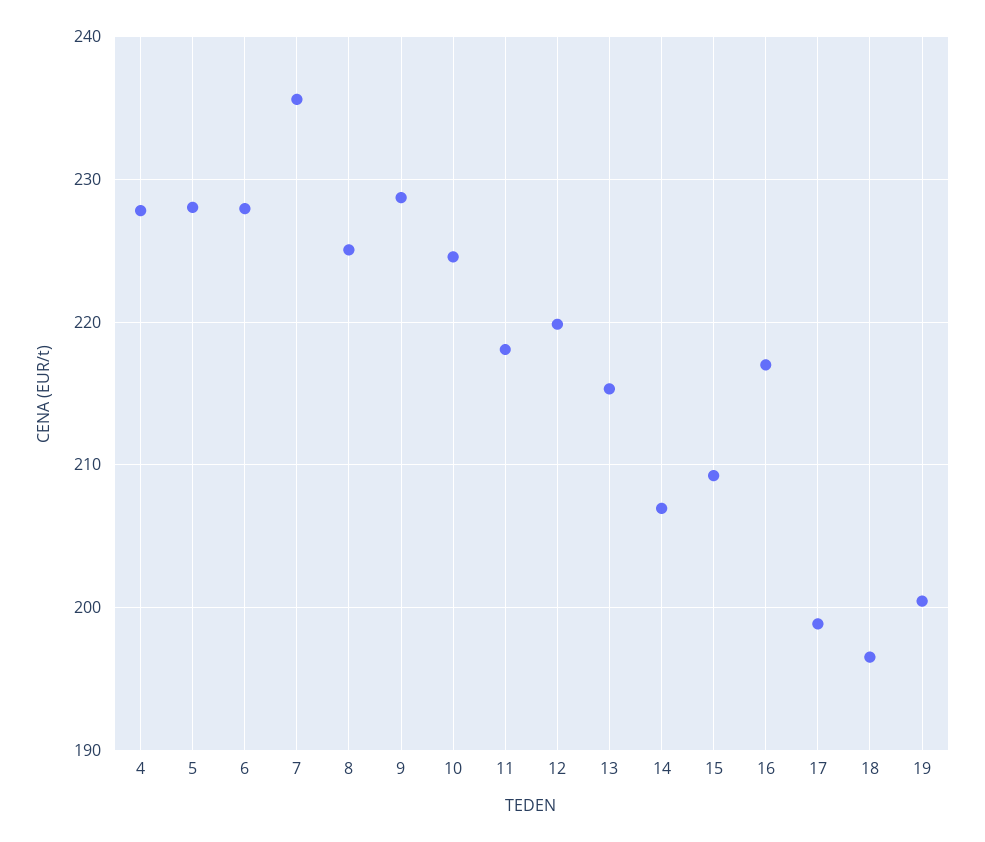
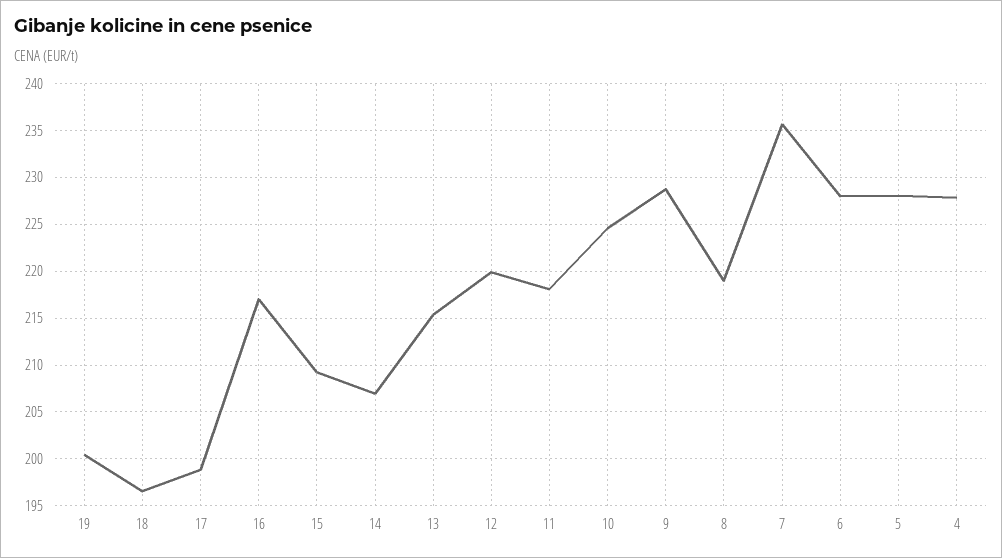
8: 225 -> 219

